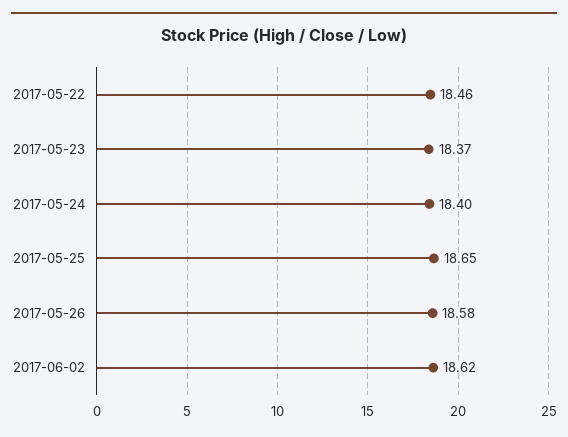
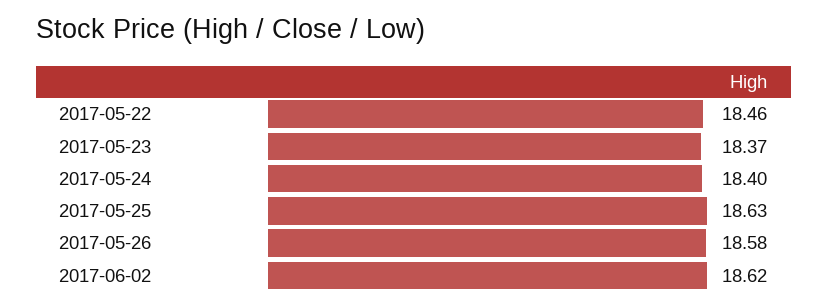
2017-05-25: 18.65 -> 18.63

